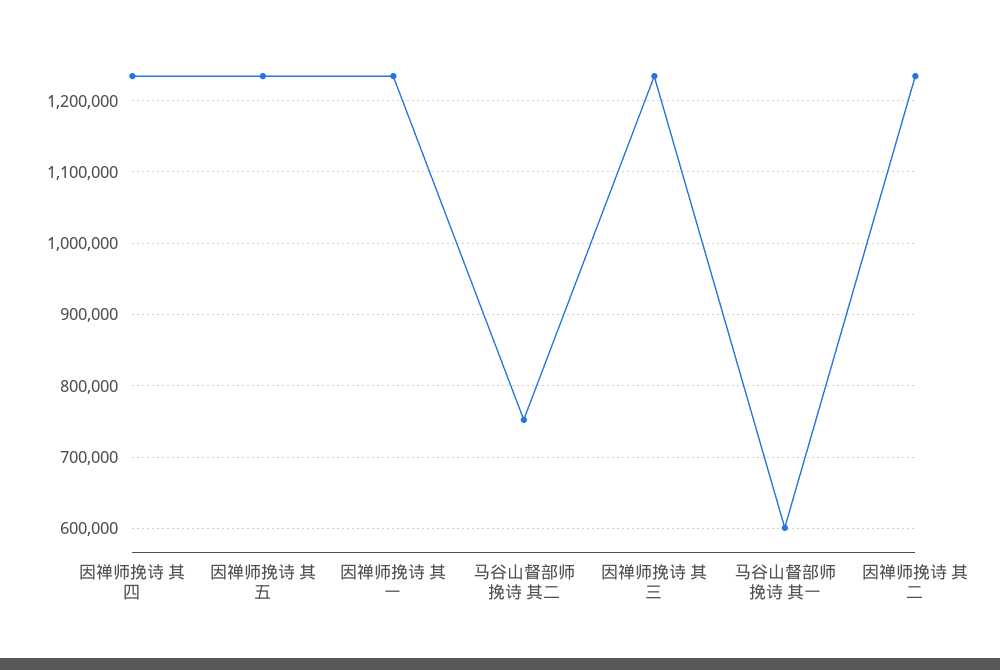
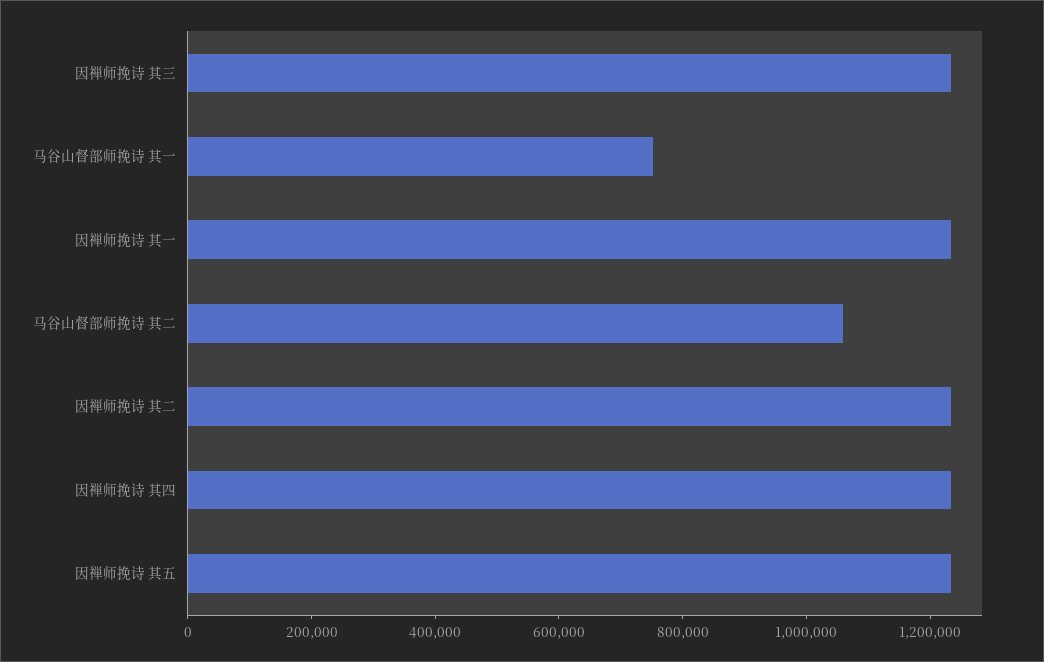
马谷山督部师挽诗 其二: 750000 -> 1050000
马谷山督部师挽诗 其一: 600000 -> 750000

